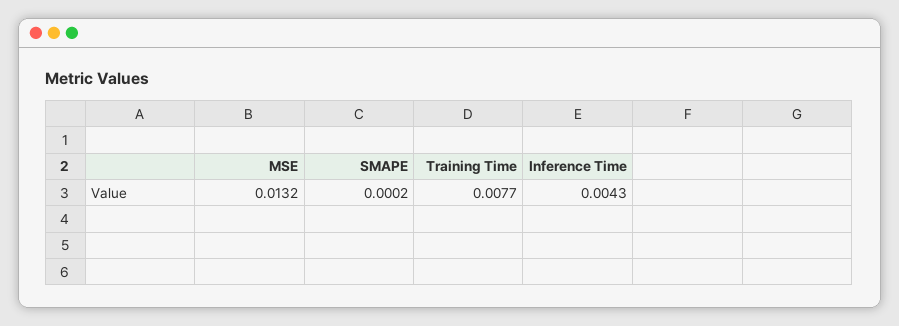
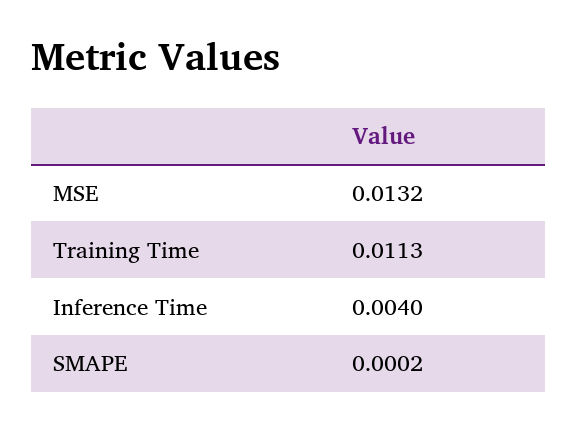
Training Time: 0.0077 -> 0.0113
Inference Time: 0.0043 -> 0.004

